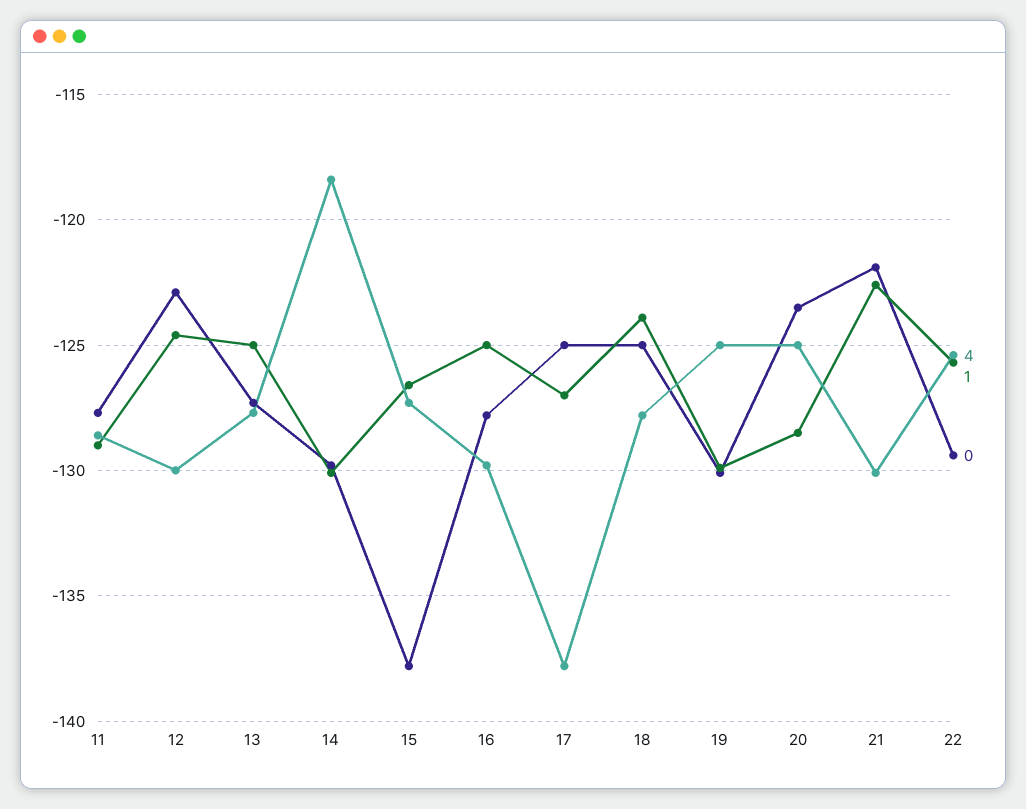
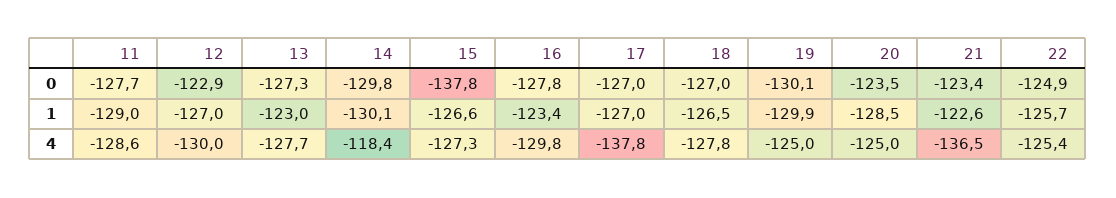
1, 12: -124.5 -> -127
1, 13: -125 -> -123
1, 16: -125 -> -123.4
0, 17: -125 -> -127
1, 18: -124 -> -126.5
0, 18: -125 -> -127
4, 21: -130 -> -136.5
0, 21: -122 -> -123.4
0, 22: -129.5 -> -124.9

